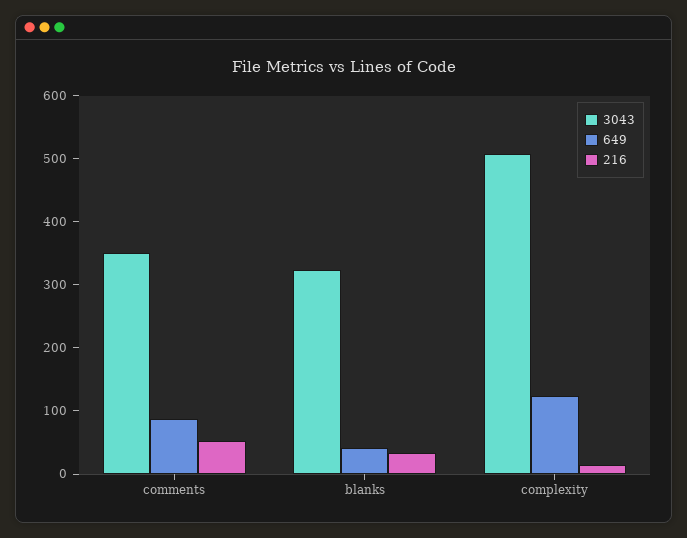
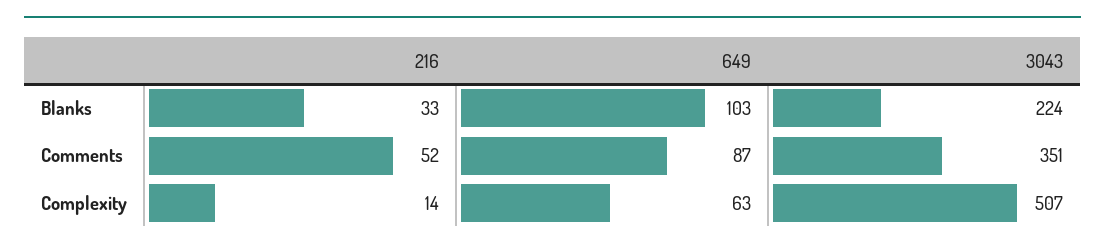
3043, blanks: 320 -> 224
649, blanks: 40 -> 103
649, complexity: 120 -> 63

